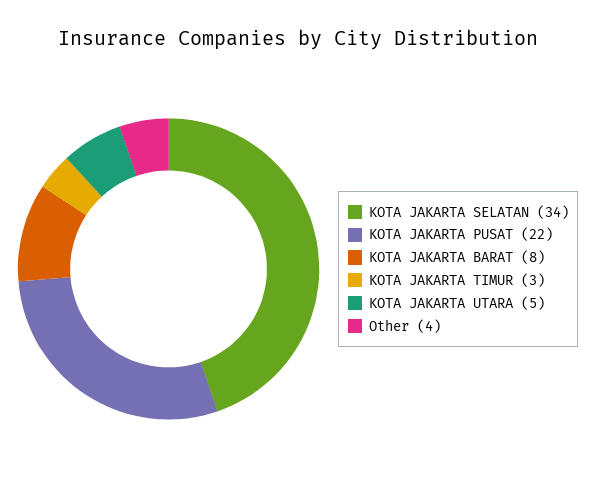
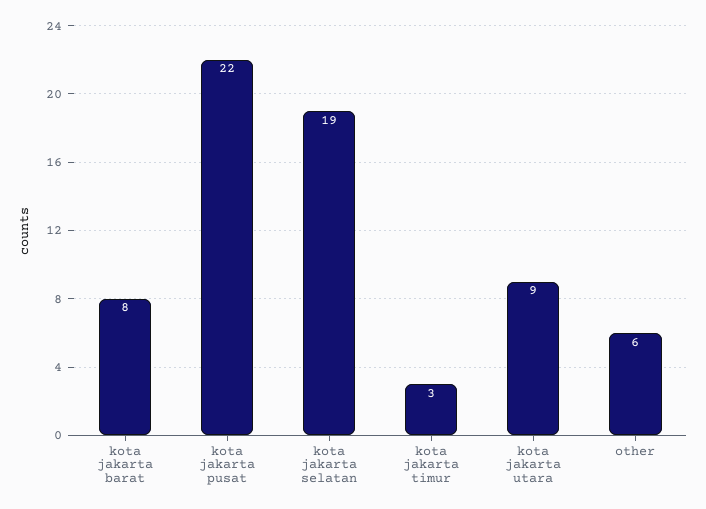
KOTA JAKARTA SELATAN: 34 -> 19
KOTA JAKARTA UTARA: 5 -> 9
Other: 4 -> 6

